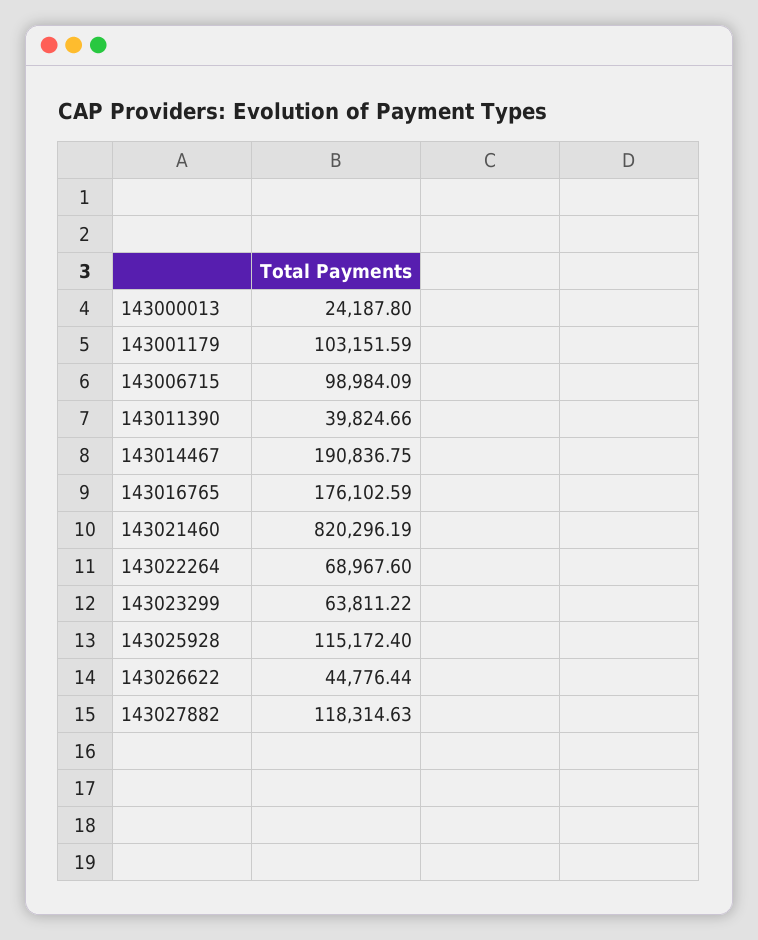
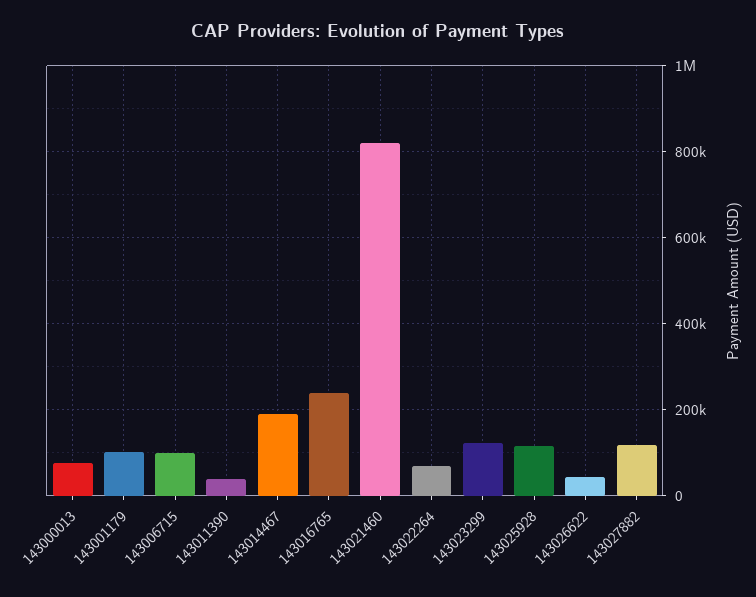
143000013: 24187.8 -> 80000
143016765: 176102.59 -> 240000
143023299: 63811.22 -> 120000

